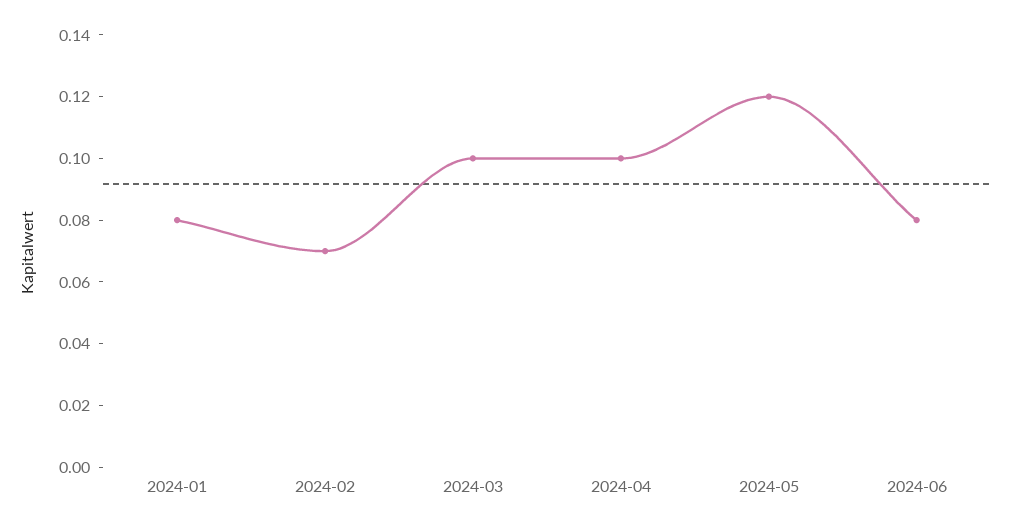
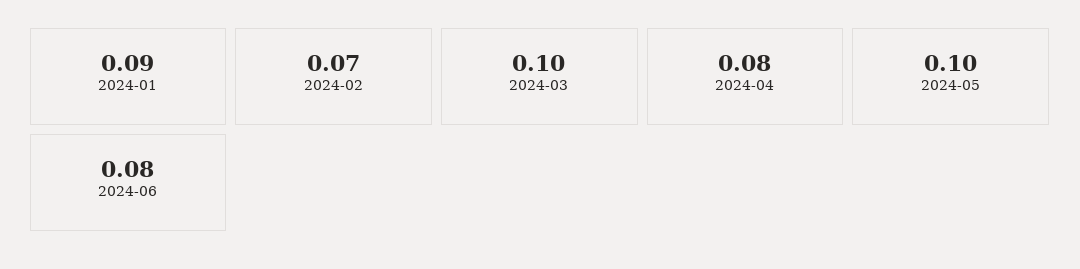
2024-01: 0.08 -> 0.09
2024-04: 0.1 -> 0.08
2024-05: 0.12 -> 0.1

